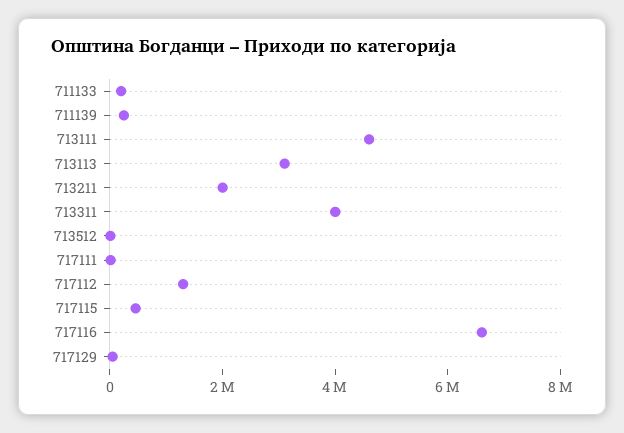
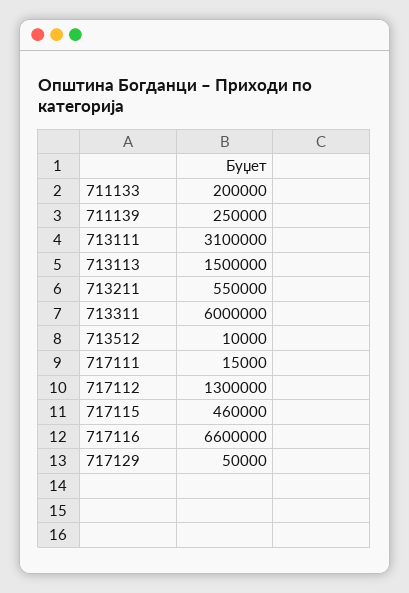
713111: 4500000 -> 3100000
713113: 3000000 -> 1500000
713211: 2000000 -> 550000
713311: 4000000 -> 6000000

